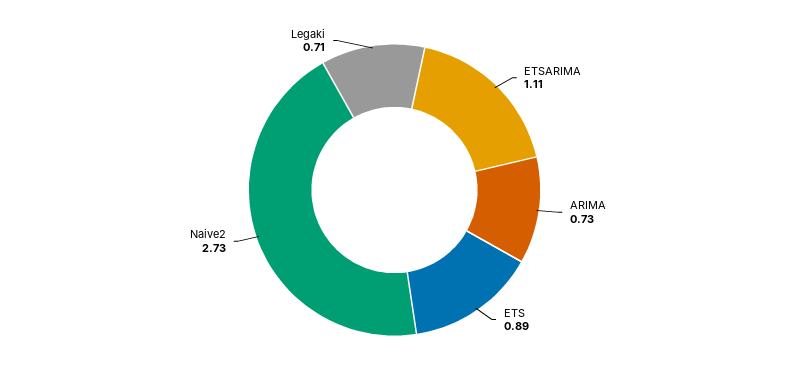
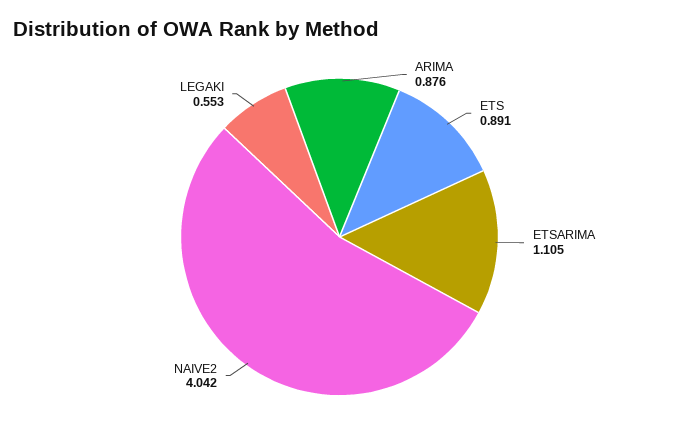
ARIMA: 0.73 -> 0.876
Naive2: 2.73 -> 4.042
Legaki: 0.71 -> 0.553

